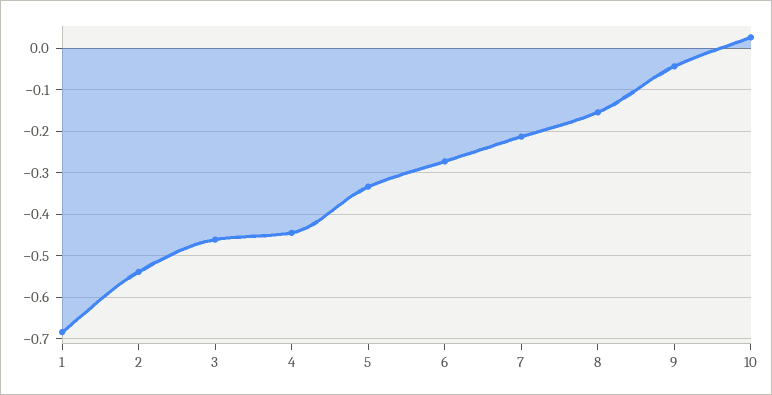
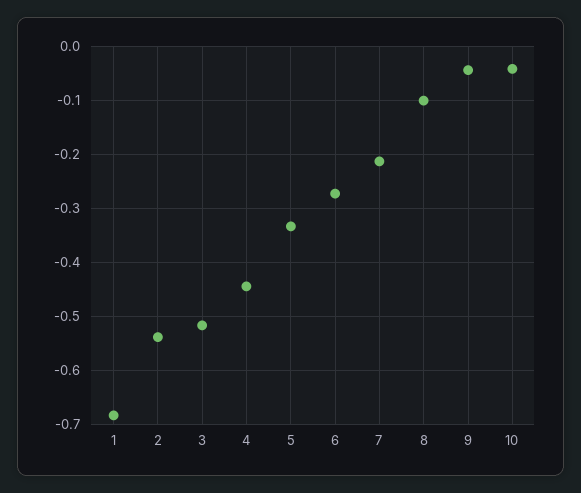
3: -0.46 -> -0.52
8: -0.16 -> -0.1
10: 0.02 -> -0.04

